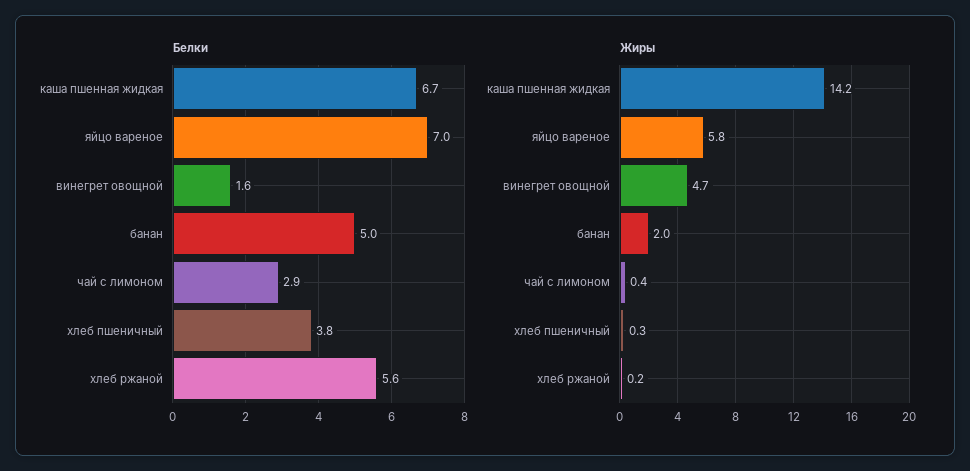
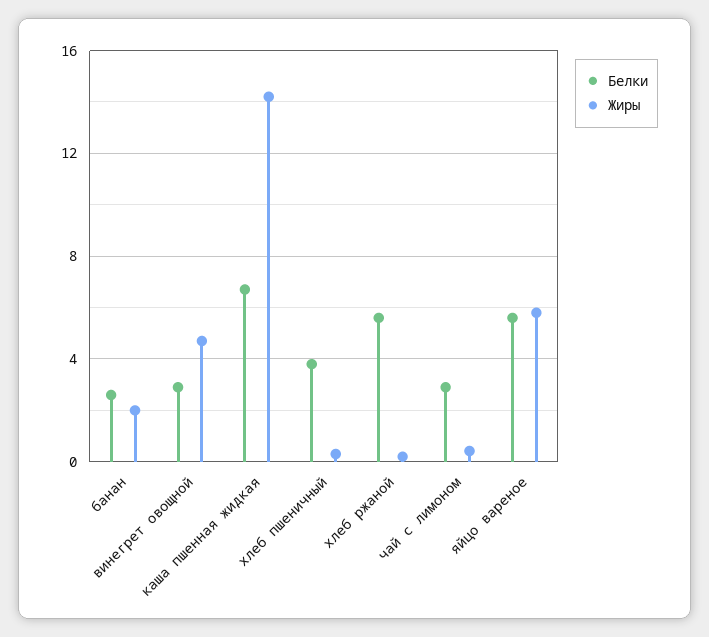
Белки, яйцо вареное: 7 -> 5.5
Белки, винегрет овощной: 1.6 -> 3
Белки, банан: 5 -> 2.5

